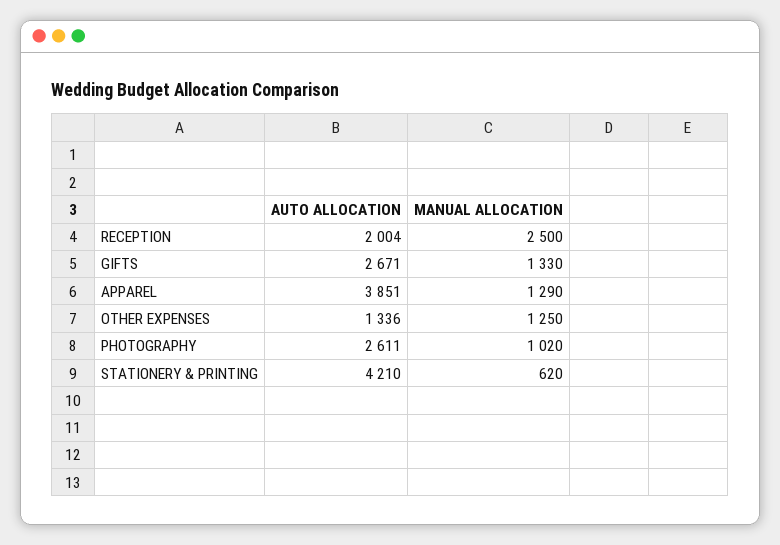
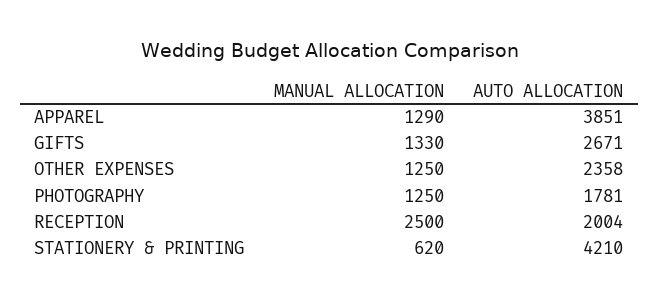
AUTO ALLOCATION, OTHER EXPENSES: 1336 -> 2358
AUTO ALLOCATION, PHOTOGRAPHY: 2611 -> 1781
MANUAL ALLOCATION, PHOTOGRAPHY: 1020 -> 1250

